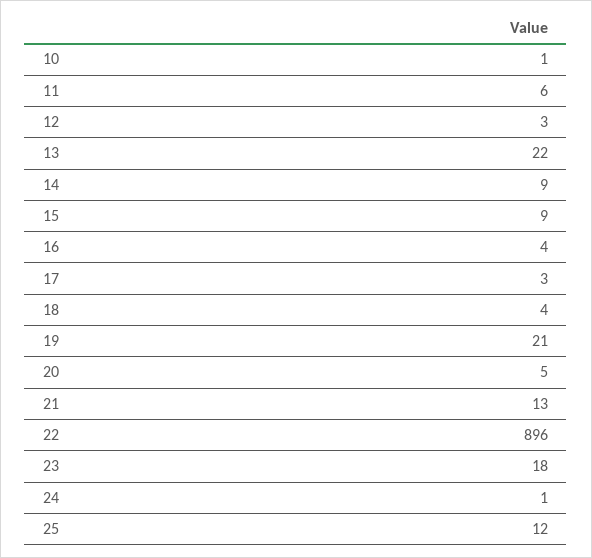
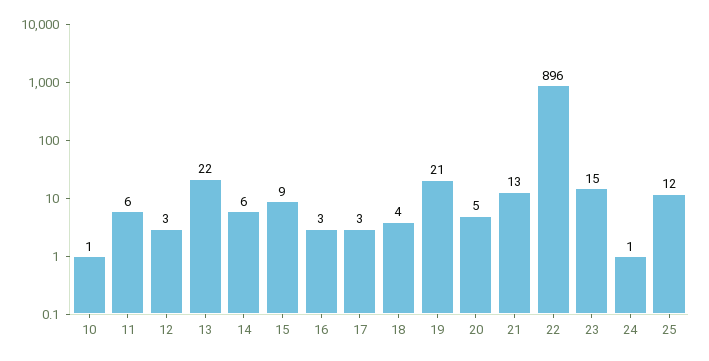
14: 9 -> 6
16: 4 -> 3
23: 18 -> 15

